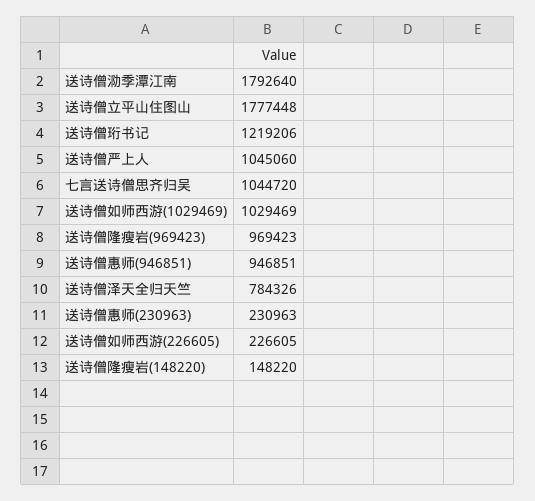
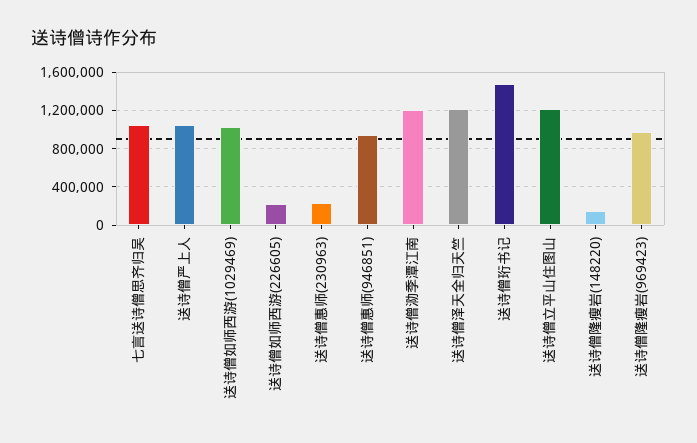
送诗僧泐季潭江南: 1792640 -> 1200000
送诗僧立平山住图山: 1777448 -> 1200000
送诗僧珩书记: 1219206 -> 1500000
送诗僧泽天全归天竺: 784326 -> 1200000

